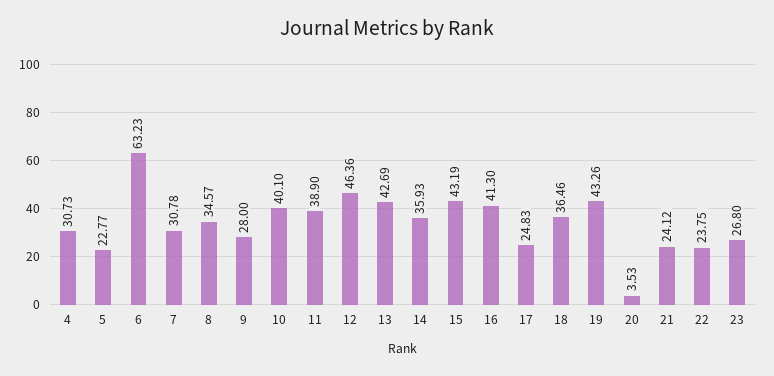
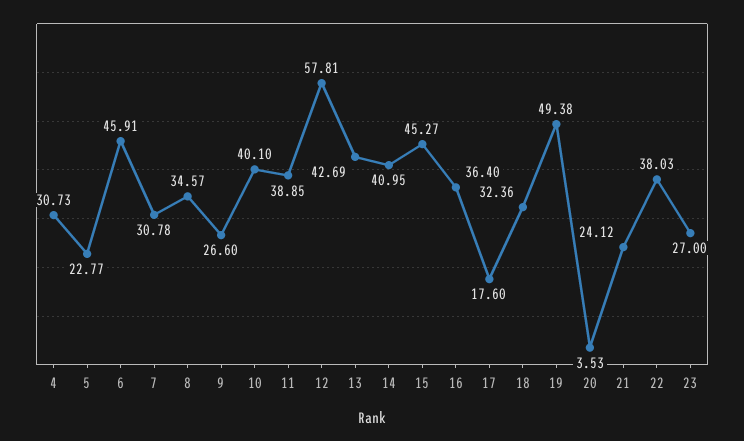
6: 63.23 -> 45.91
9: 28 -> 26.6
11: 38.9 -> 38.85
12: 46.36 -> 57.81
14: 35.93 -> 40.95
15: 43.19 -> 45.27
16: 41.3 -> 36.4
17: 24.83 -> 17.6
18: 36.46 -> 32.36
19: 43.26 -> 49.38
22: 23.75 -> 38.03
23: 26.8 -> 27

